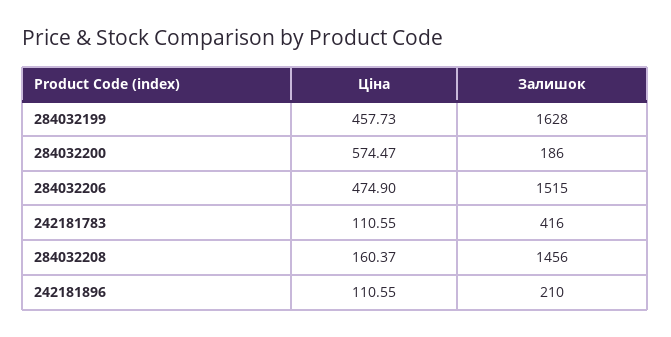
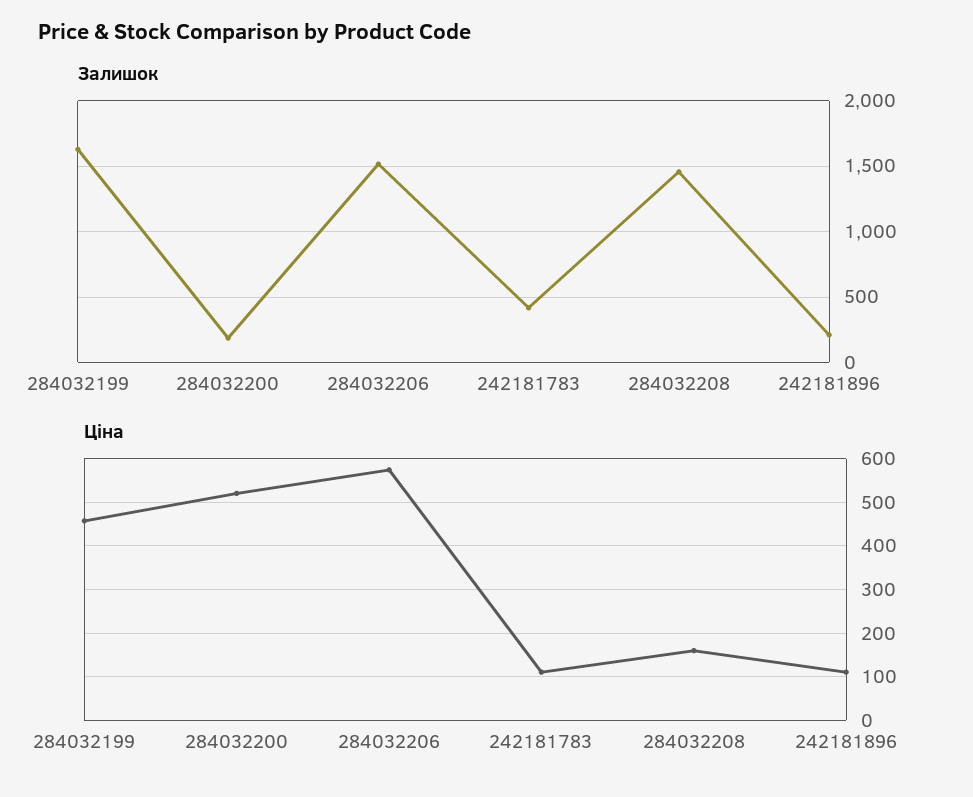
Ціна, 284032200: 574.47 -> 520
Ціна, 284032206: 474.9 -> 580

